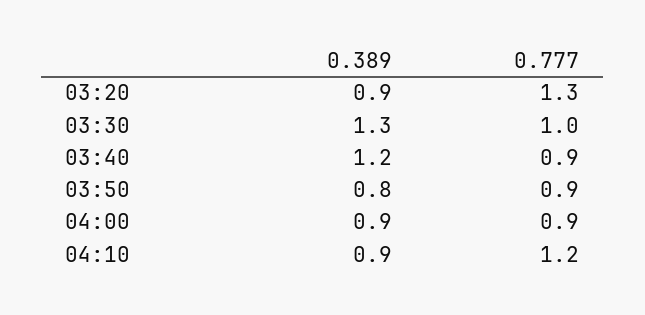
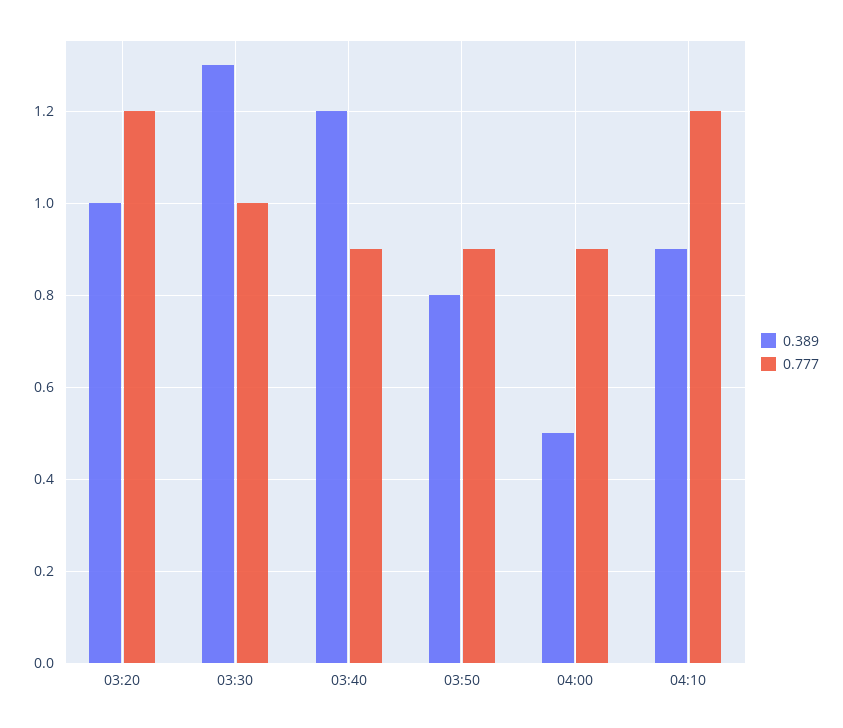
0.389, 03:20: 0.9 -> 1
0.777, 03:20: 1.3 -> 1.2
0.389, 04:00: 0.9 -> 0.5

